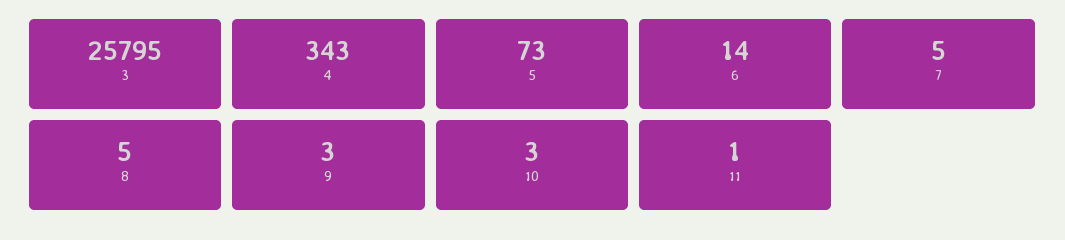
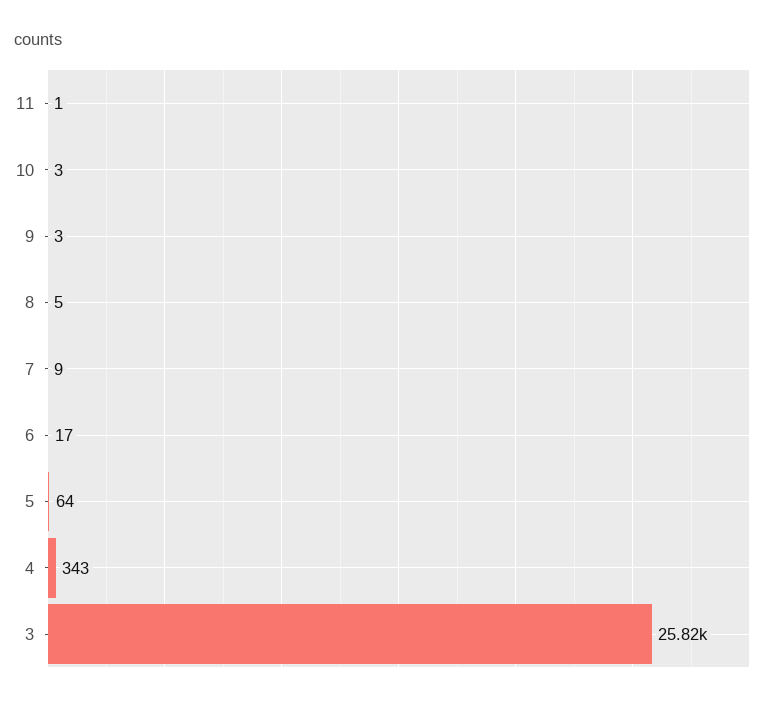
3: 25795 -> 25820
5: 73 -> 64
6: 14 -> 17
7: 5 -> 9

